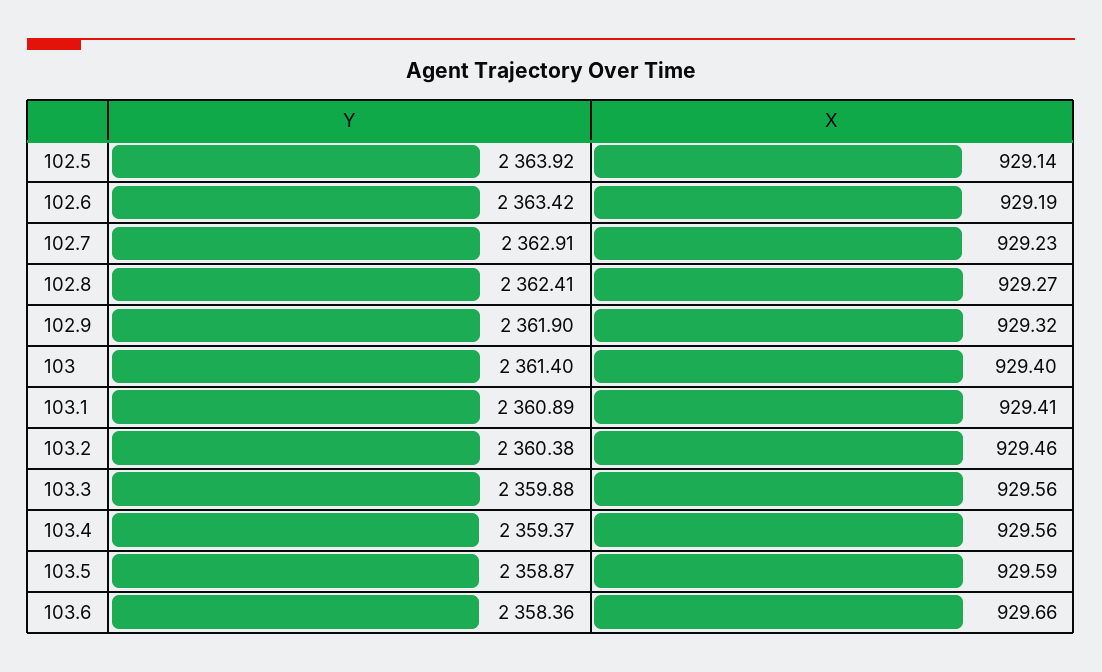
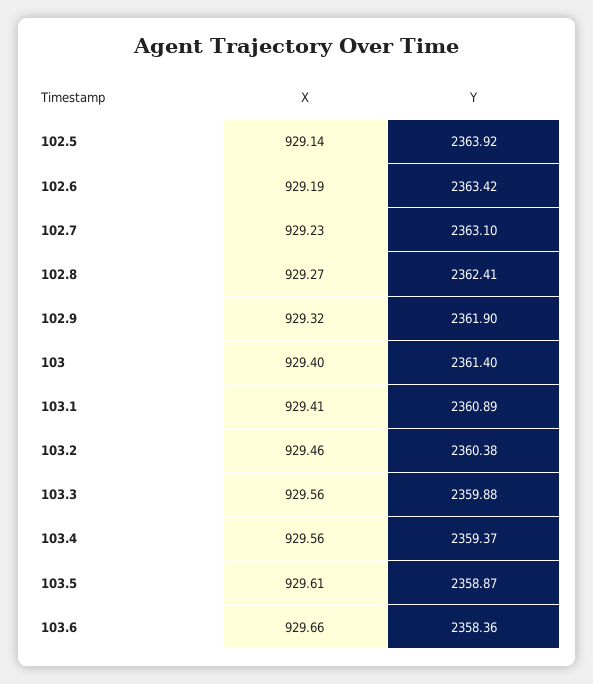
Y, 102.7: 2362.91 -> 2363.1
X, 103.5: 929.59 -> 929.61

